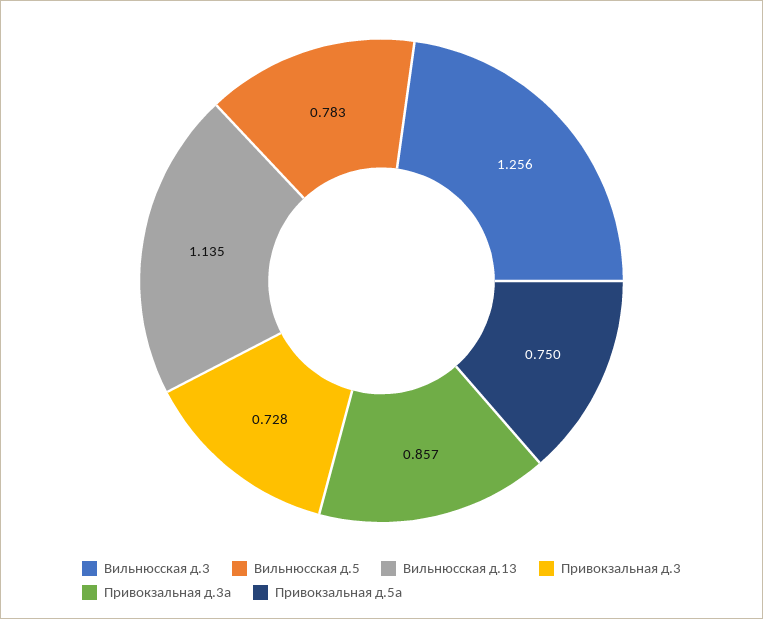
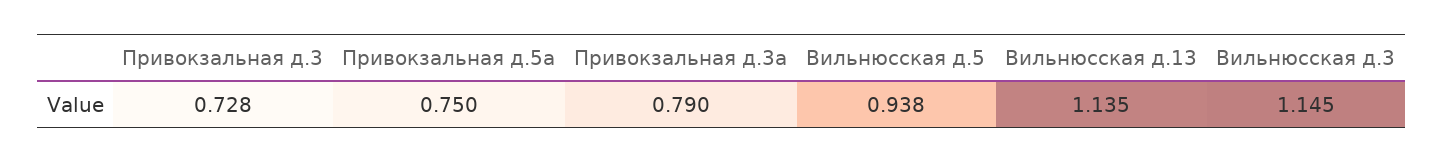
Вильнюсская д.3: 1.256 -> 1.145
Вильнюсская д.5: 0.783 -> 0.938
Привокзальная д.3а: 0.857 -> 0.79

